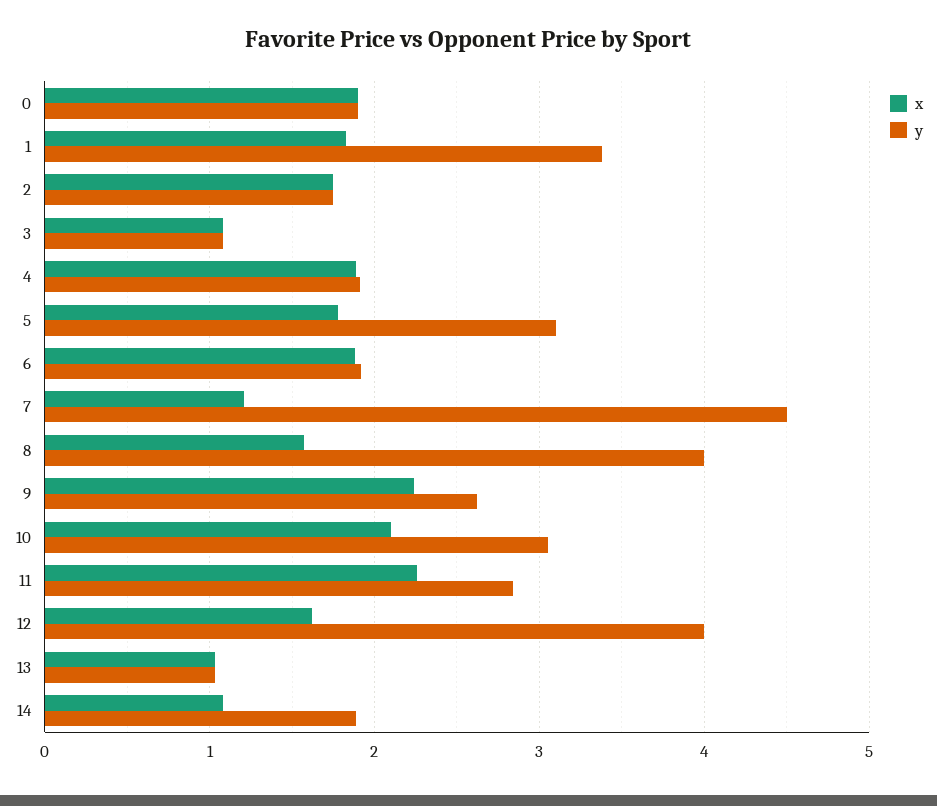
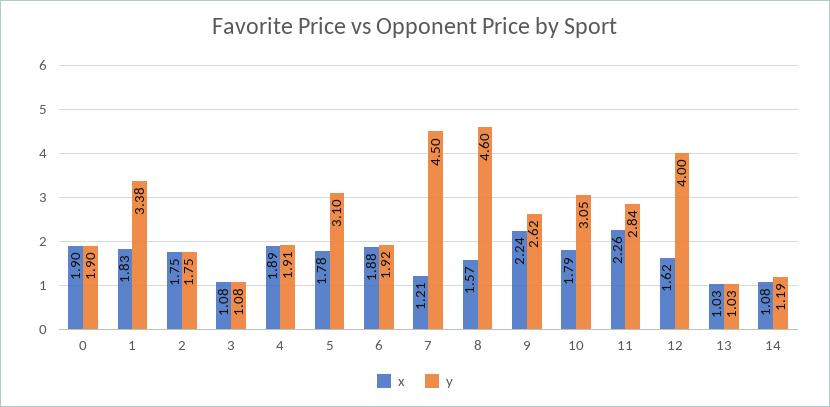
y, 8: 4 -> 4.6
x, 10: 2.1 -> 1.79
y, 14: 1.9 -> 1.19

